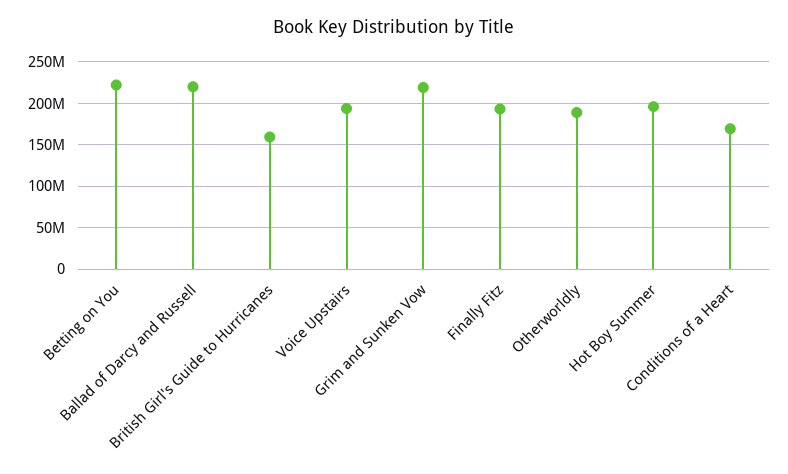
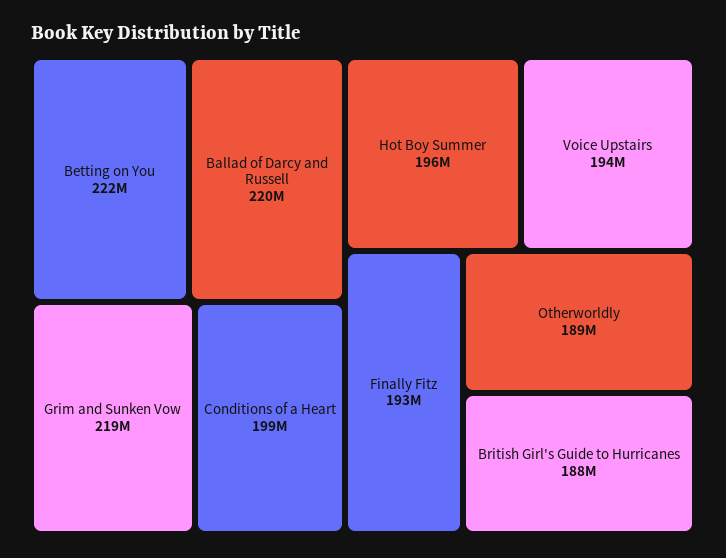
British Girl's Guide to Hurricanes: 160000000 -> 188000000
Conditions of a Heart: 170000000 -> 199000000

